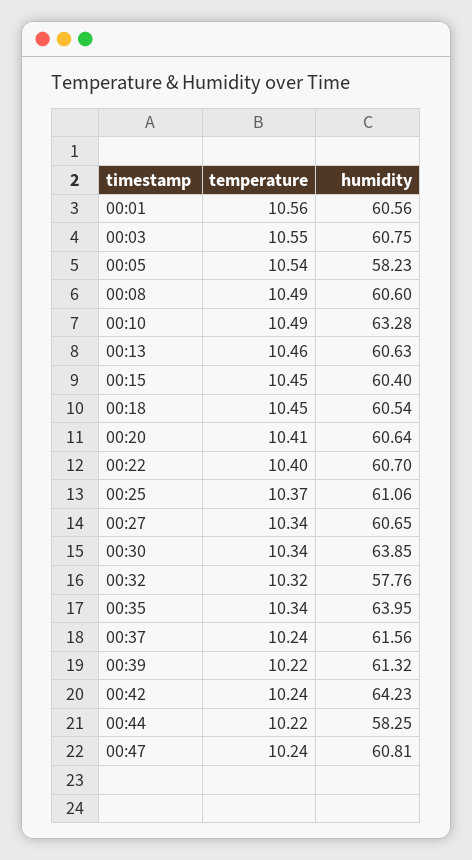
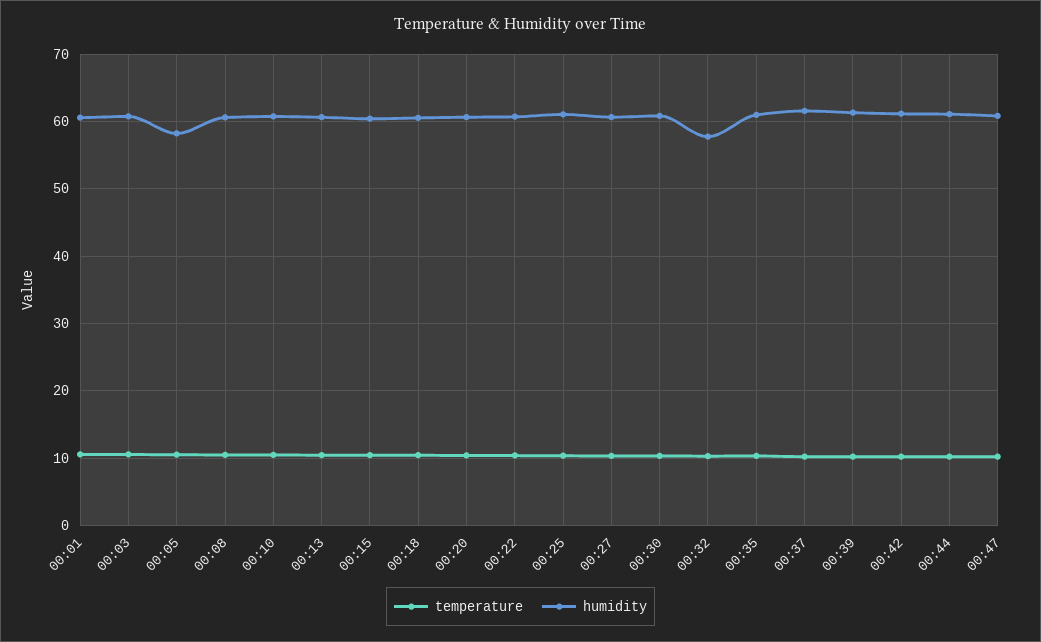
humidity, 00:10: 63.28 -> 61
humidity, 00:30: 63.85 -> 61
humidity, 00:35: 63.95 -> 61
humidity, 00:42: 64.23 -> 61
humidity, 00:44: 58.25 -> 61

